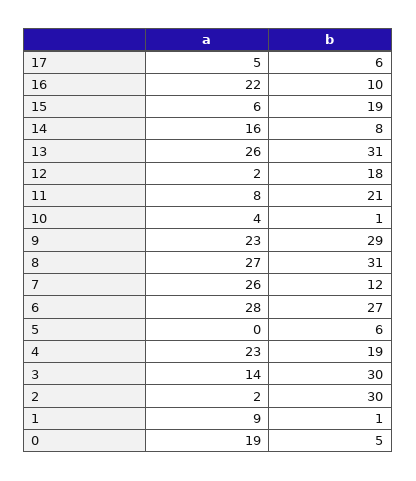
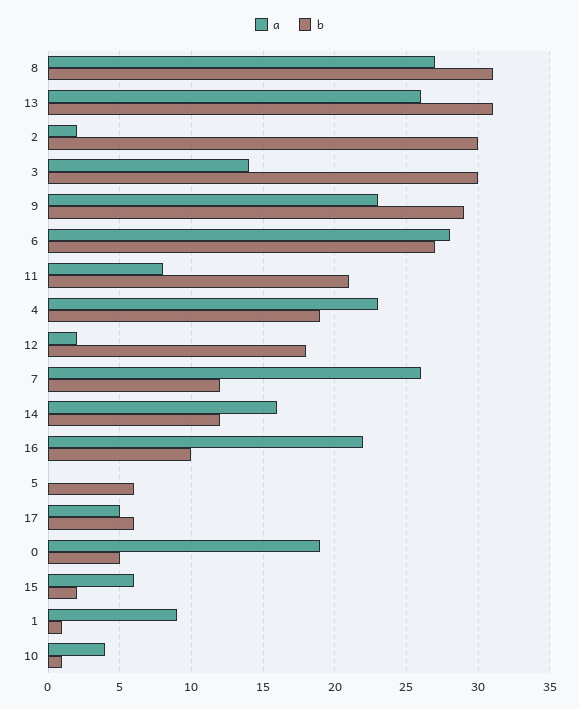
b, 15: 19 -> 2
b, 14: 8 -> 12

